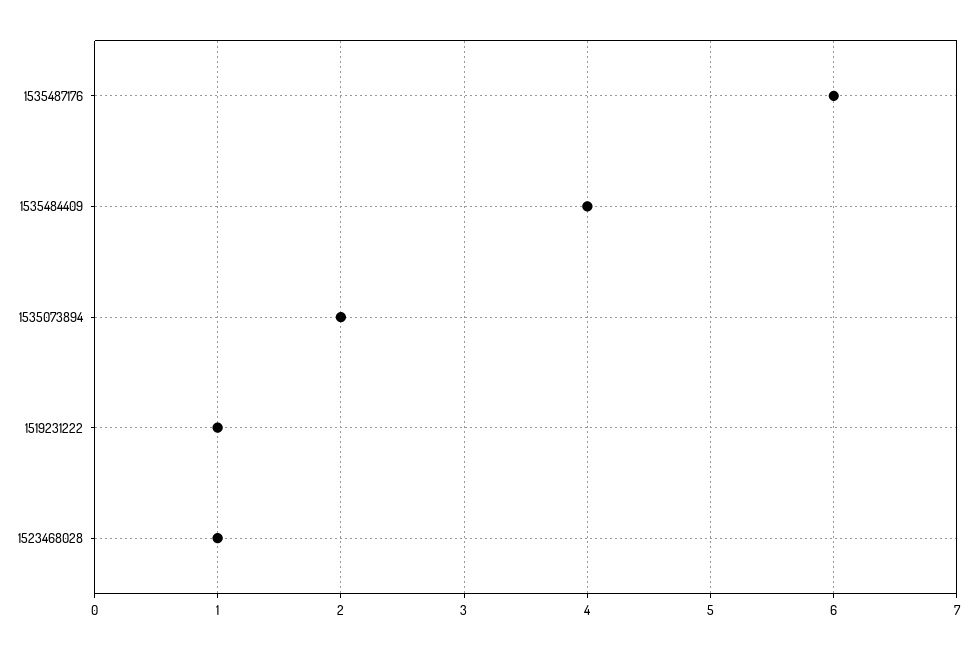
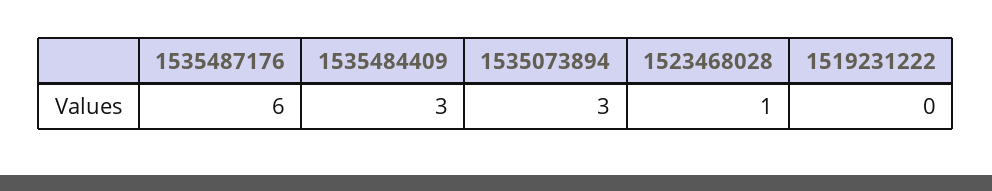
1535484409: 4 -> 3
1535073894: 2 -> 3
1519231222: 1 -> 0

